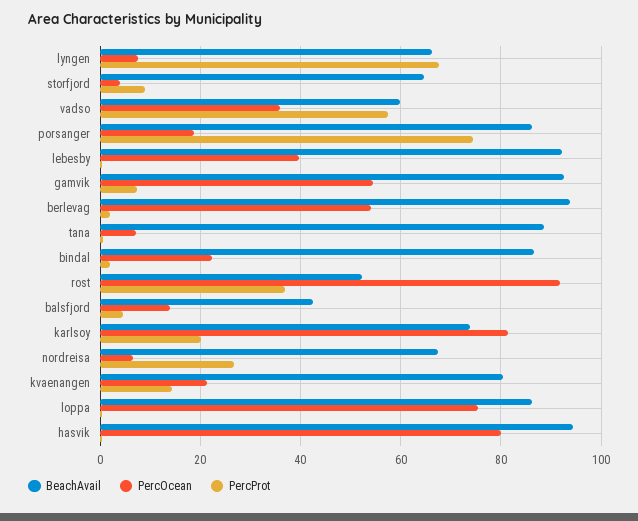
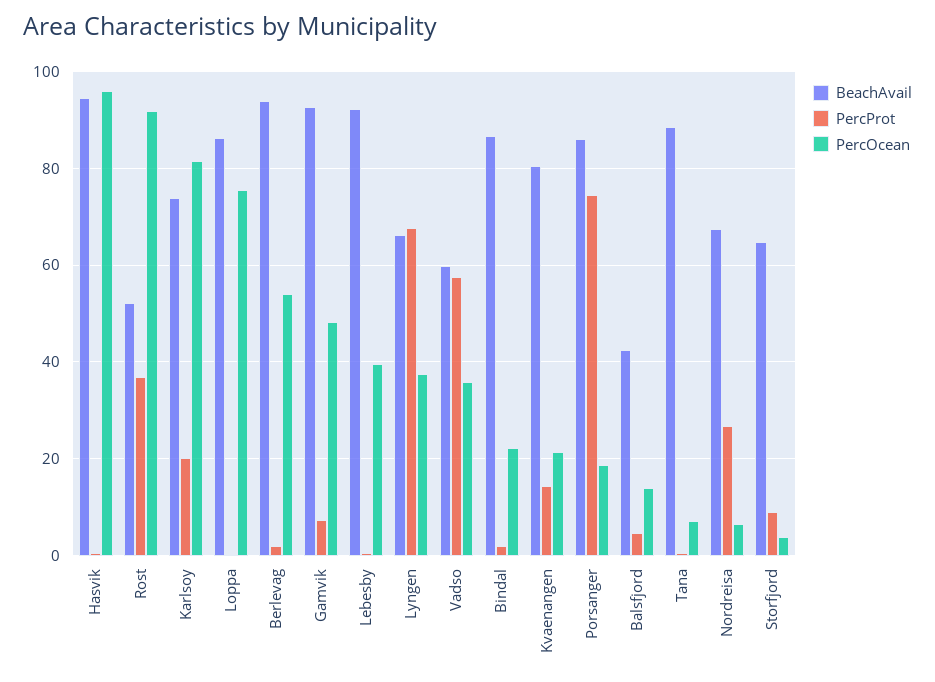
PercOcean, lyngen: 8 -> 38
PercOcean, gamvik: 54 -> 48
PercOcean, hasvik: 80 -> 96

